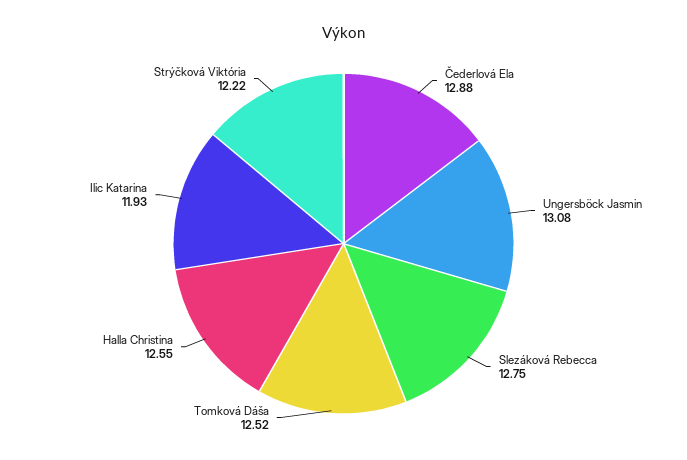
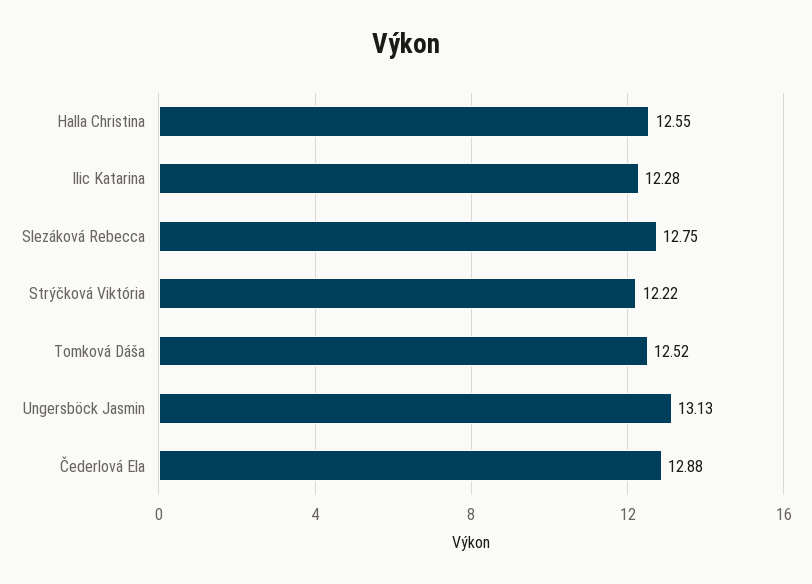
Ungersböck Jasmin: 13.08 -> 13.13
Ilic Katarina: 11.93 -> 12.28

